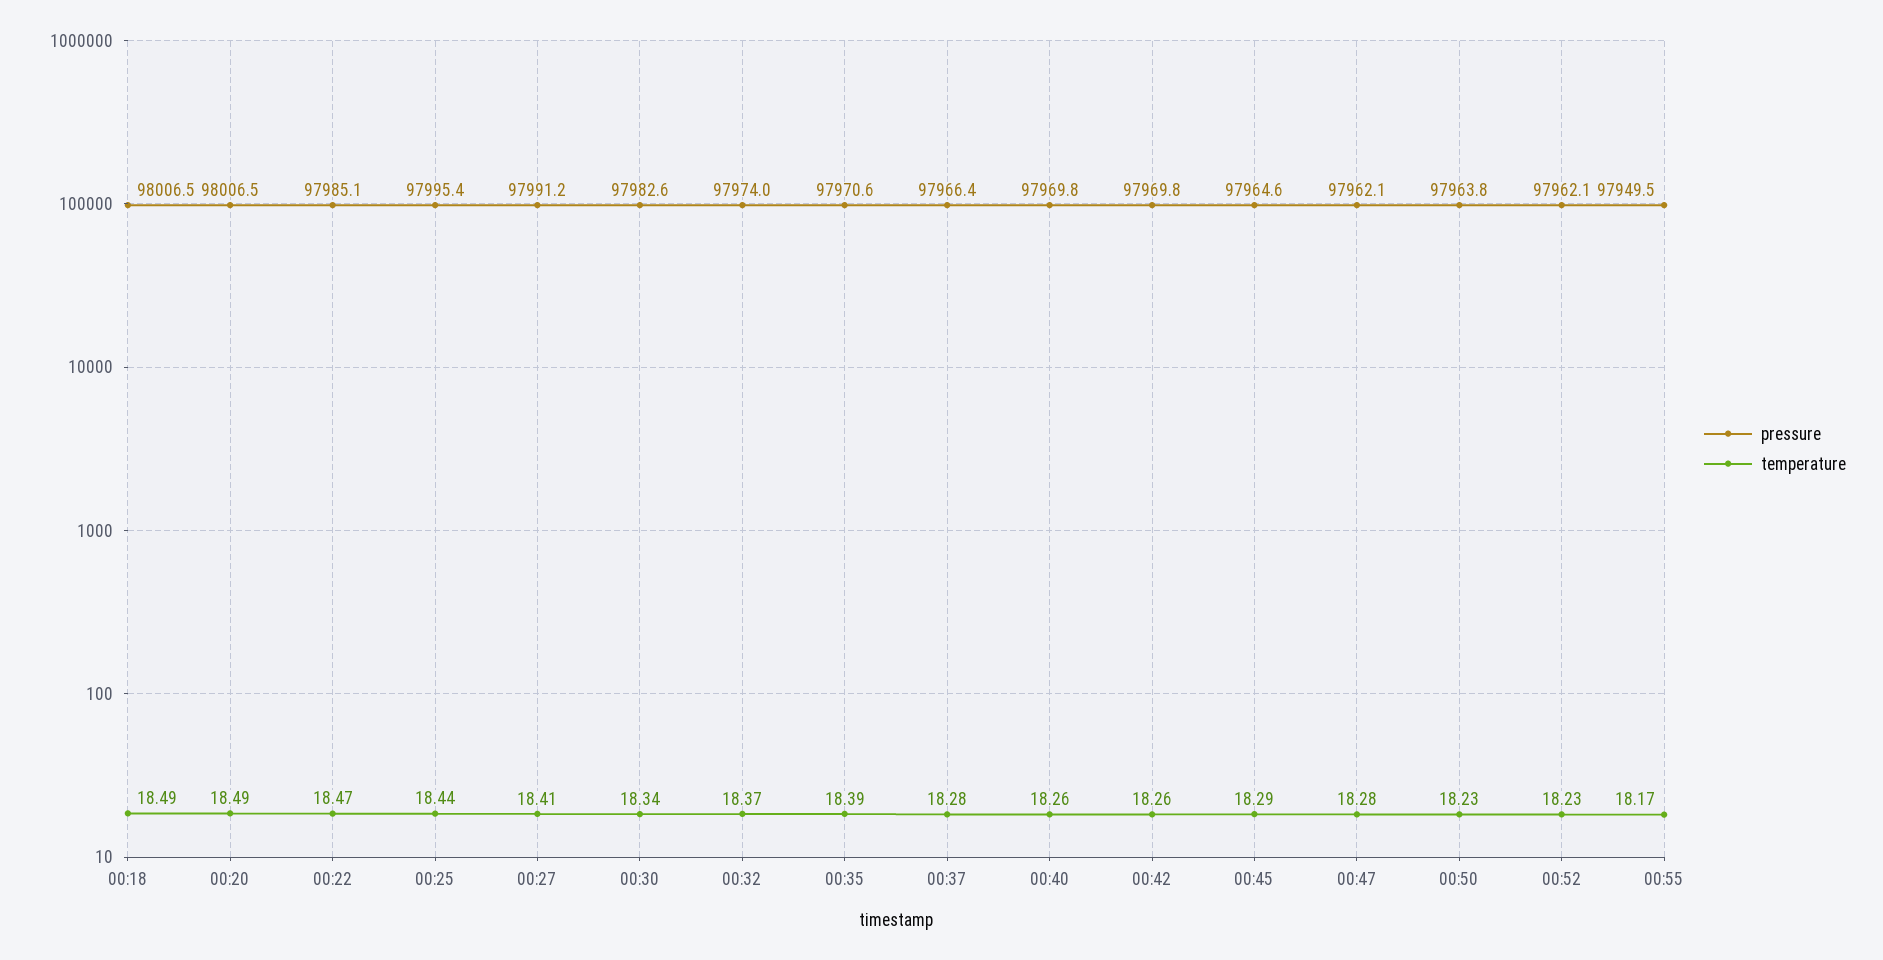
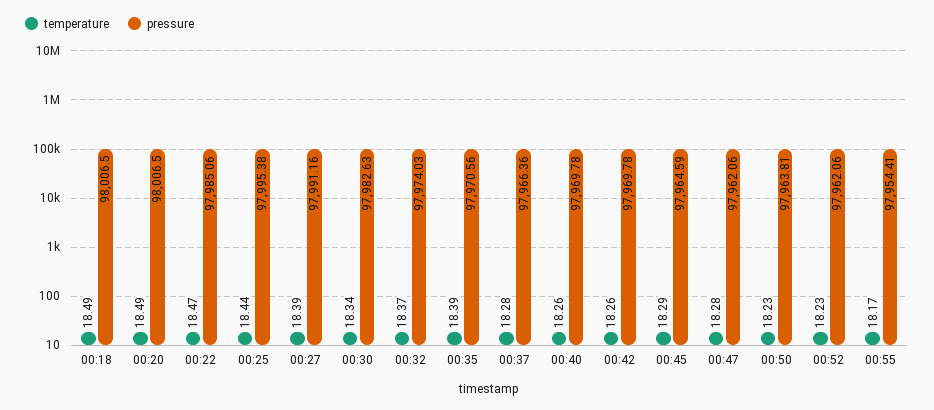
temperature, 00:27: 18.41 -> 18.39
pressure, 00:55: 97949.5 -> 97954.41

